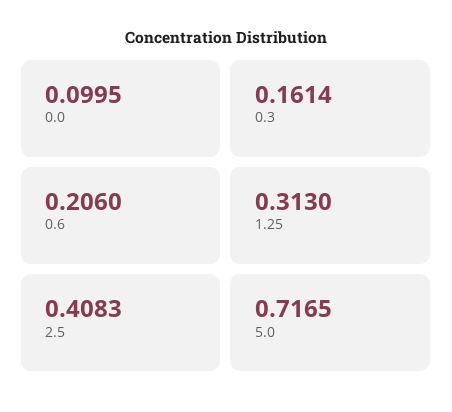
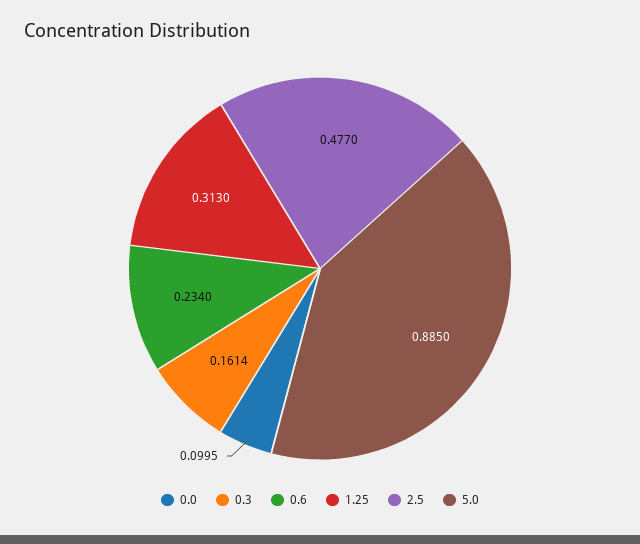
0.6: 0.206 -> 0.234
2.5: 0.4083 -> 0.477
5.0: 0.7165 -> 0.885

